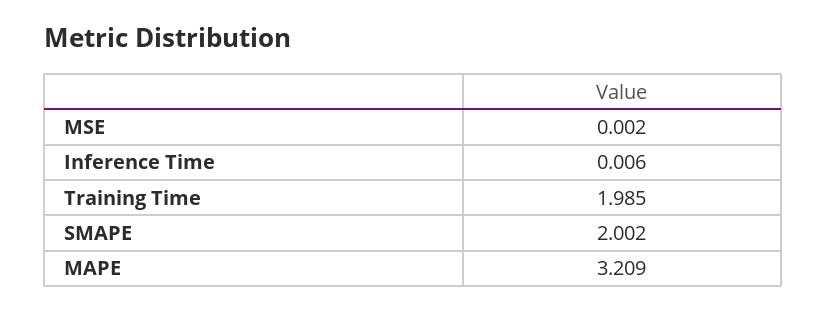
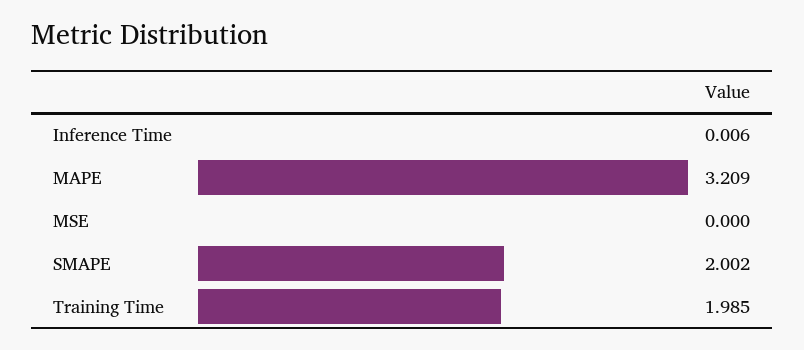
MSE: 0.002 -> 0

